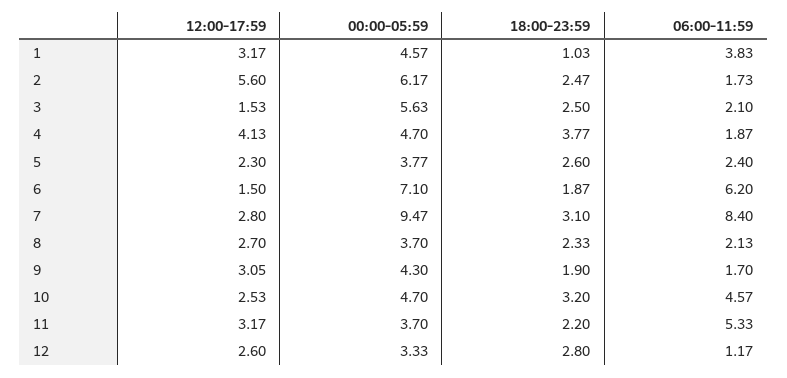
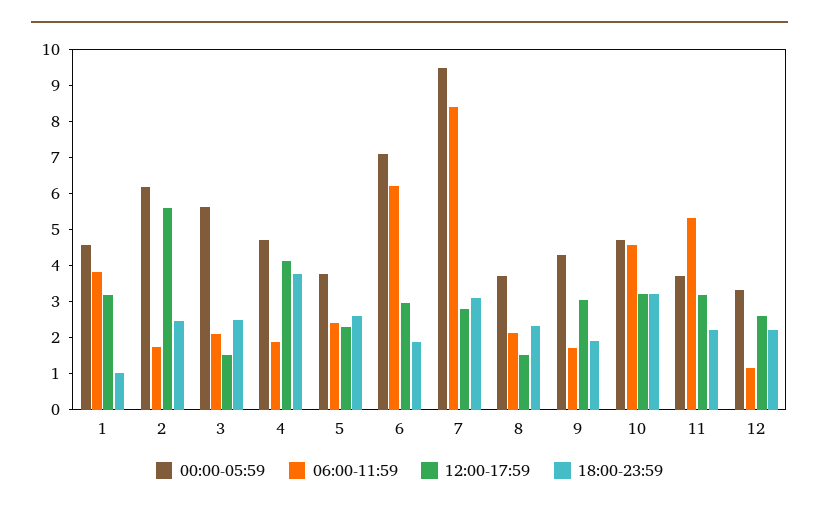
12:00-17:59, 6: 1.5 -> 3
12:00-17:59, 8: 2.7 -> 1.5
12:00-17:59, 10: 2.53 -> 3.25
18:00-23:59, 12: 2.8 -> 2.25

